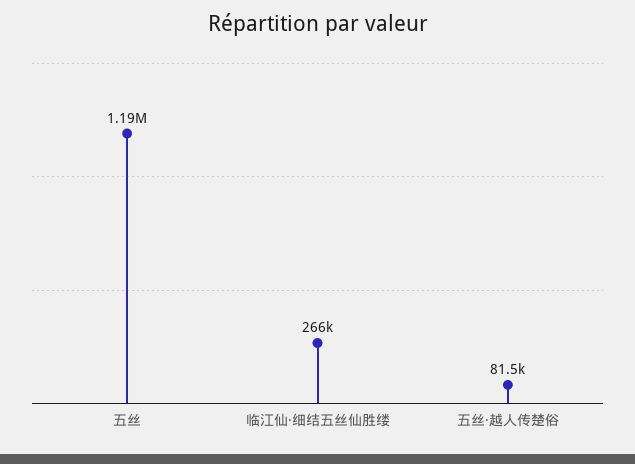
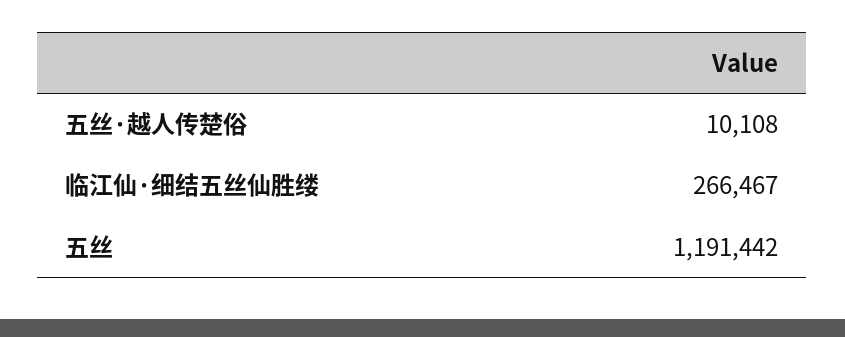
五丝·越人传楚俗: 81500 -> 10108

